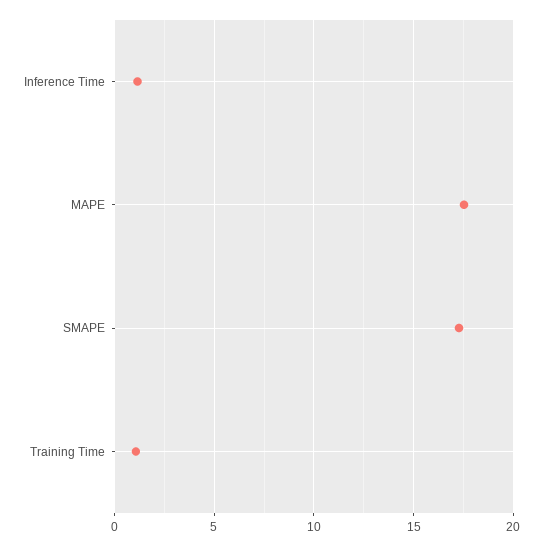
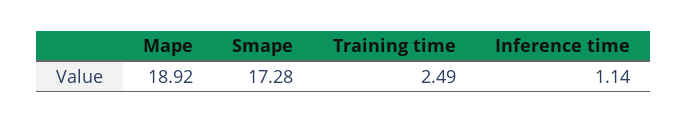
MAPE: 17.5 -> 18.92
Training Time: 1 -> 2.49

